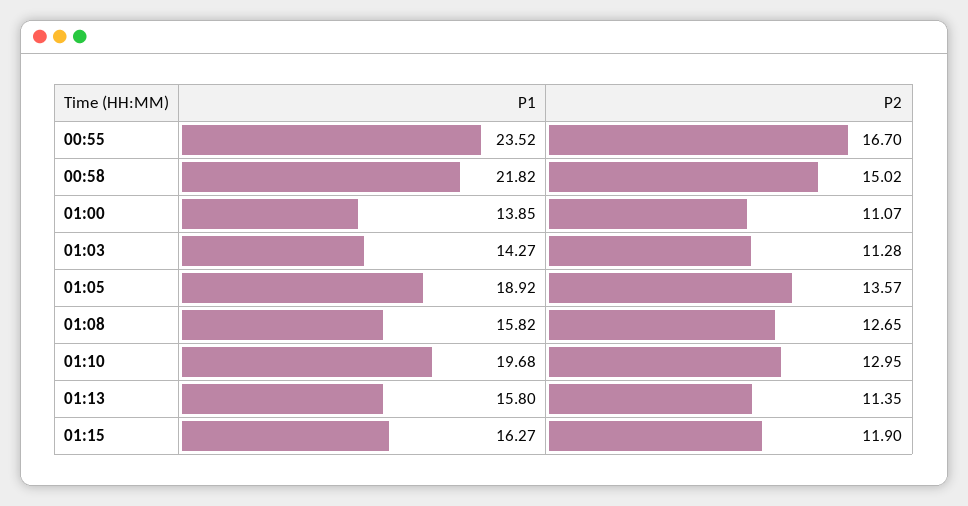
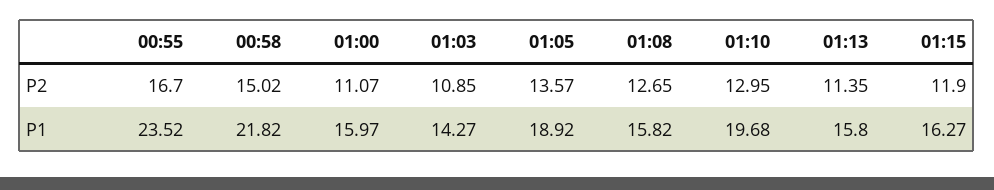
P1, 01:00: 13.85 -> 15.97
P2, 01:03: 11.28 -> 10.85

